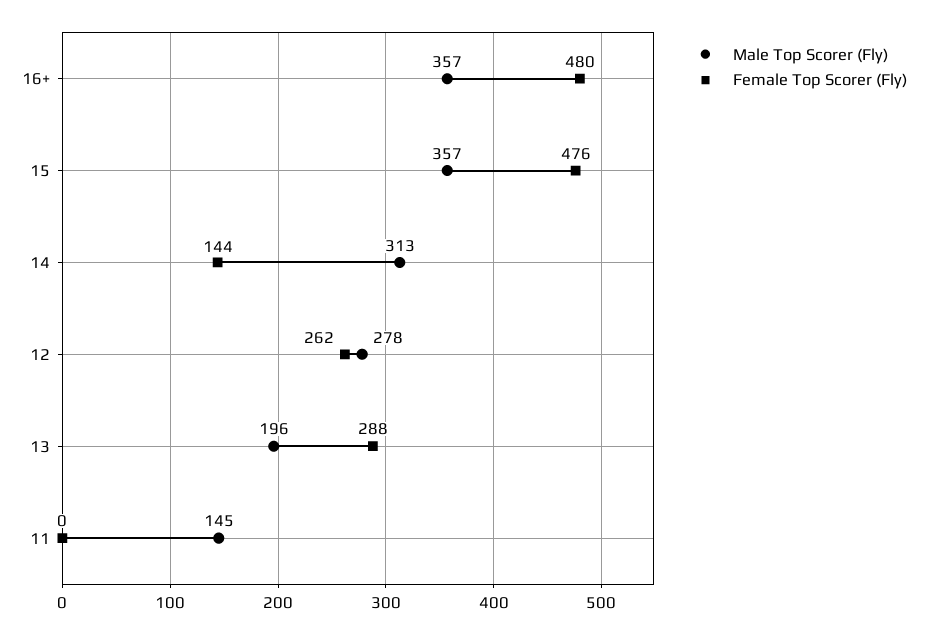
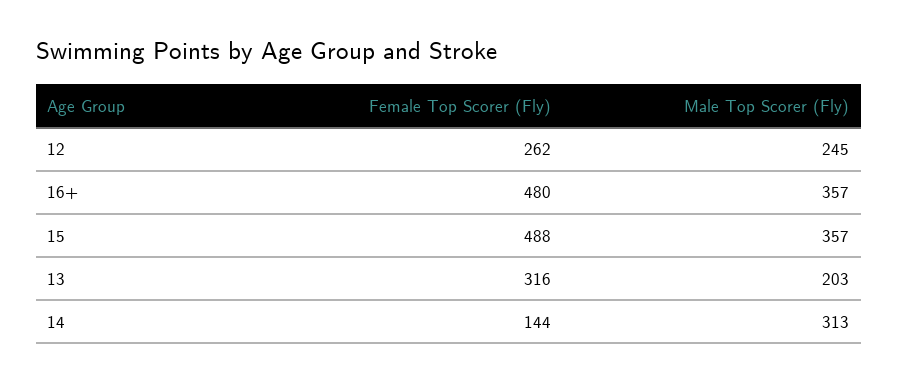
Female Top Scorer (Fly), 15: 476 -> 488
Male Top Scorer (Fly), 12: 278 -> 245
Male Top Scorer (Fly), 13: 196 -> 203
Female Top Scorer (Fly), 13: 288 -> 316
Male Top Scorer (Fly), 11: 145 -> none
Female Top Scorer (Fly), 11: 0 -> none

